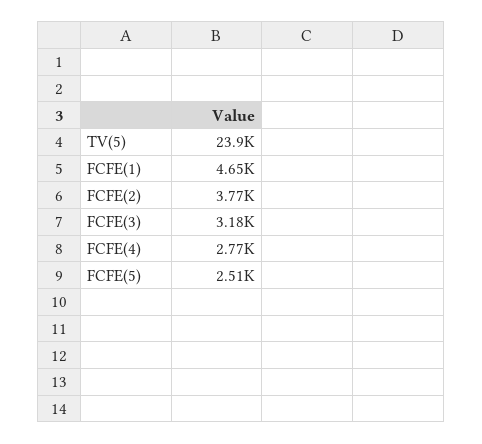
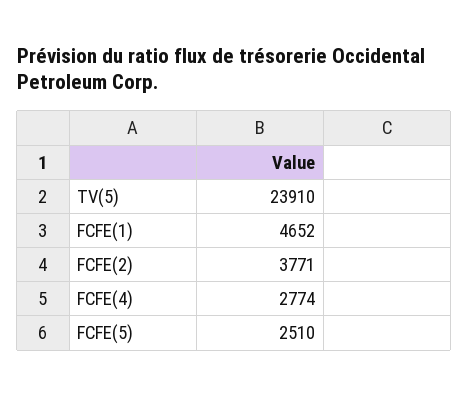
FCFE(3): 3180 -> none

